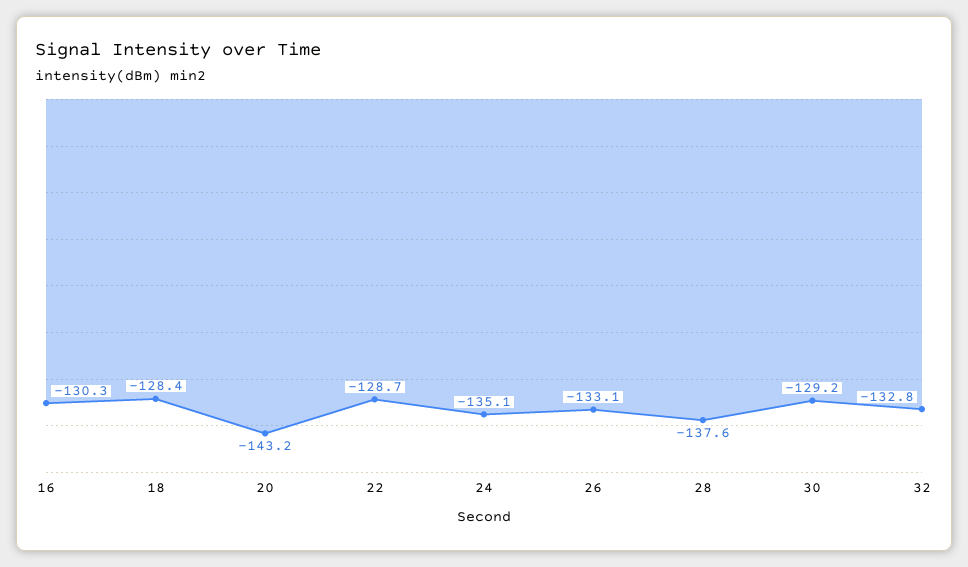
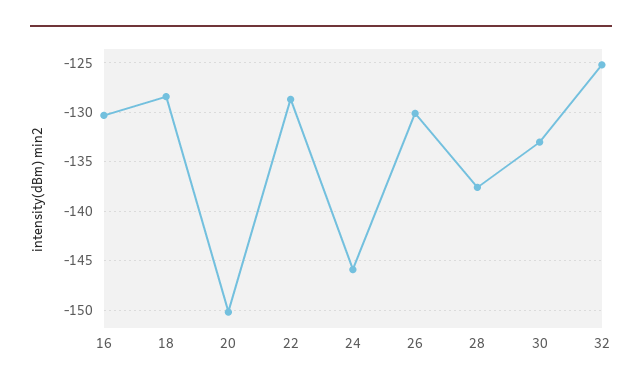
20: -143.2 -> -150
24: -135.1 -> -146
26: -133.1 -> -130
30: -129.2 -> -133
32: -132.8 -> -125

